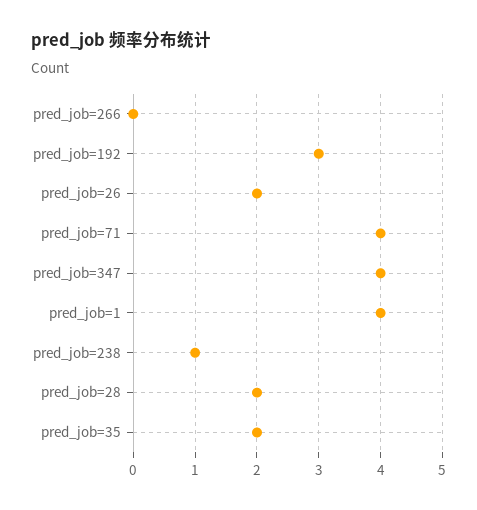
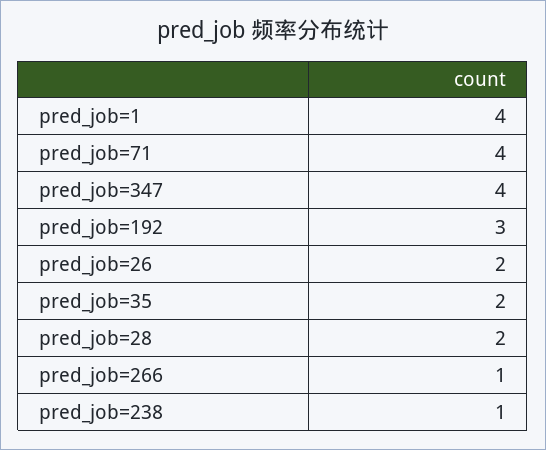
pred_job=266: 0 -> 1

